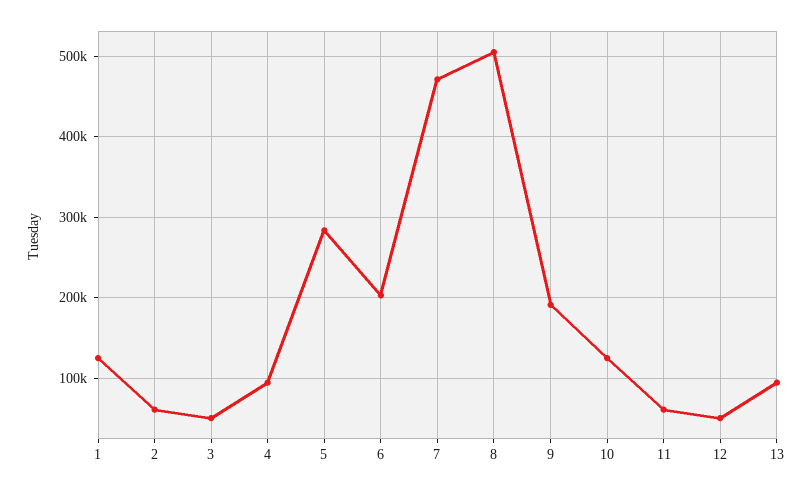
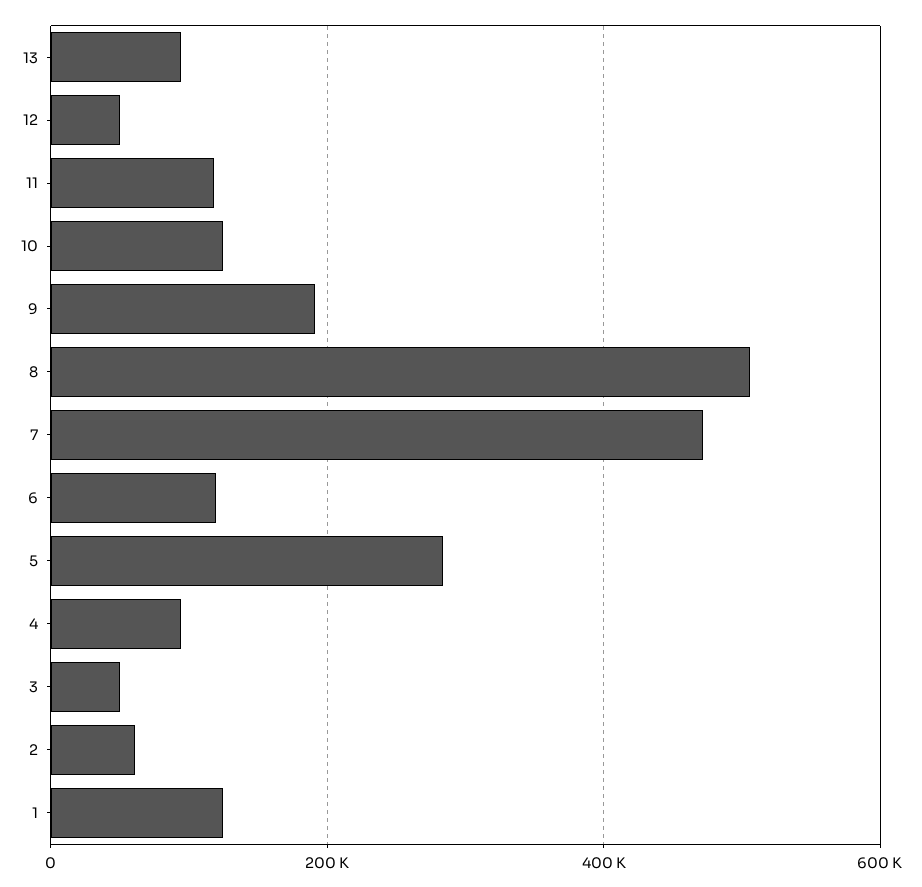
6: 200000 -> 120000
11: 60000 -> 120000

